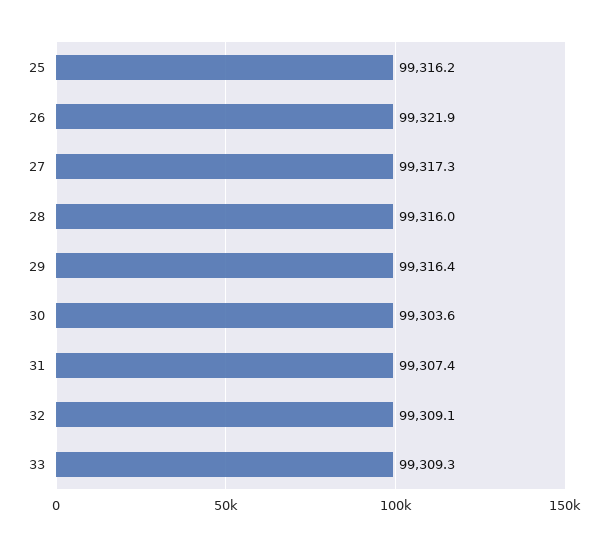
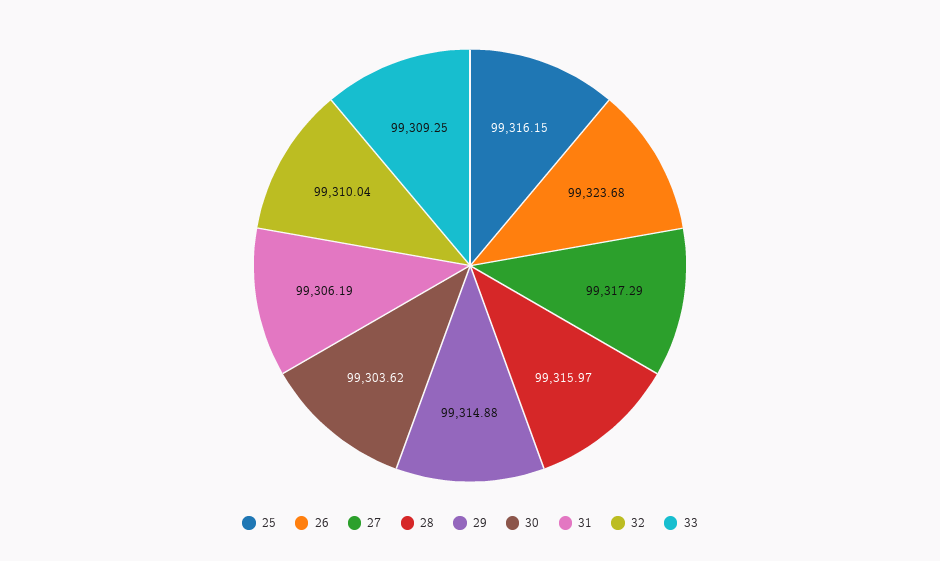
26: 99321.9 -> 99323.68
29: 99316.4 -> 99314.88
31: 99307.4 -> 99306.19
32: 99309.1 -> 99310.04

